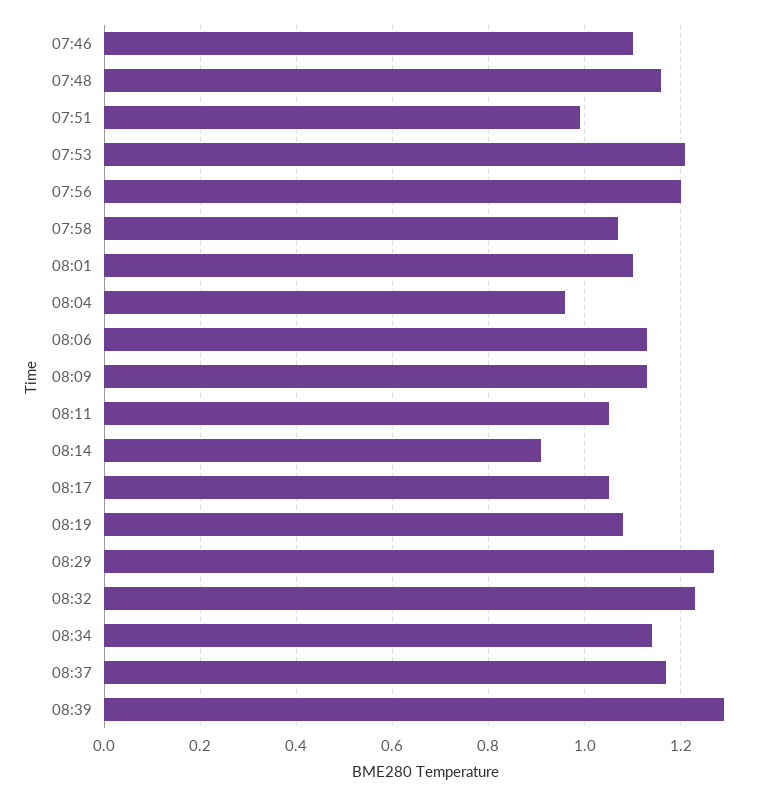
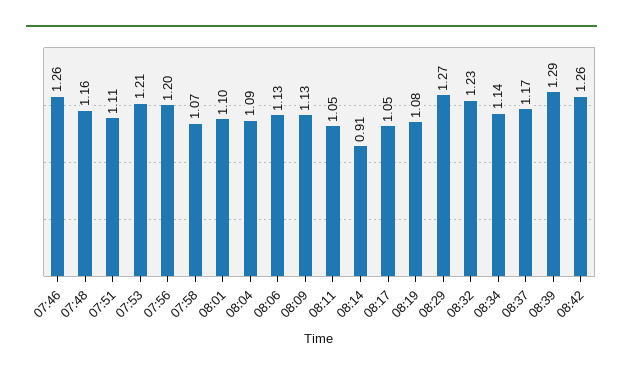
07:46: 1.1 -> 1.26
07:51: 1 -> 1.11
08:04: 0.95 -> 1.09
08:42: none -> 1.26

